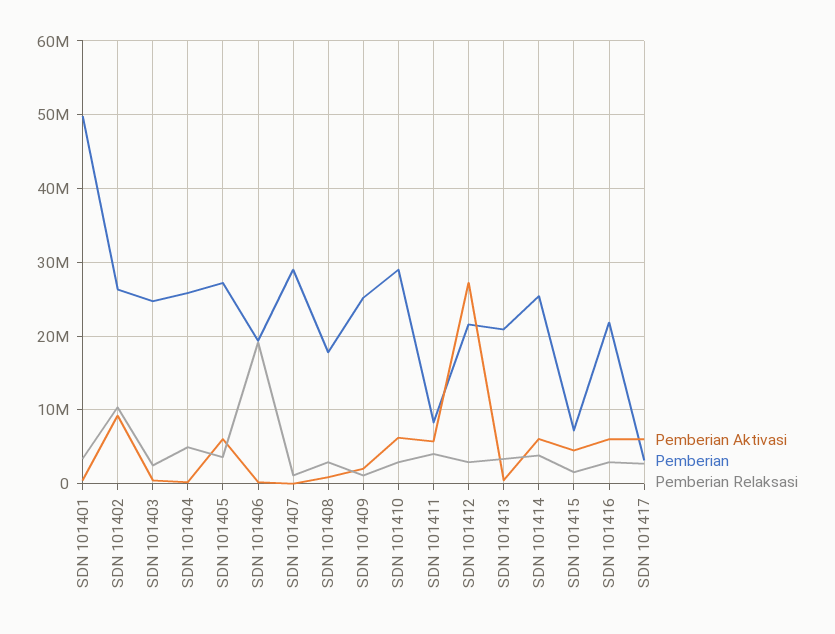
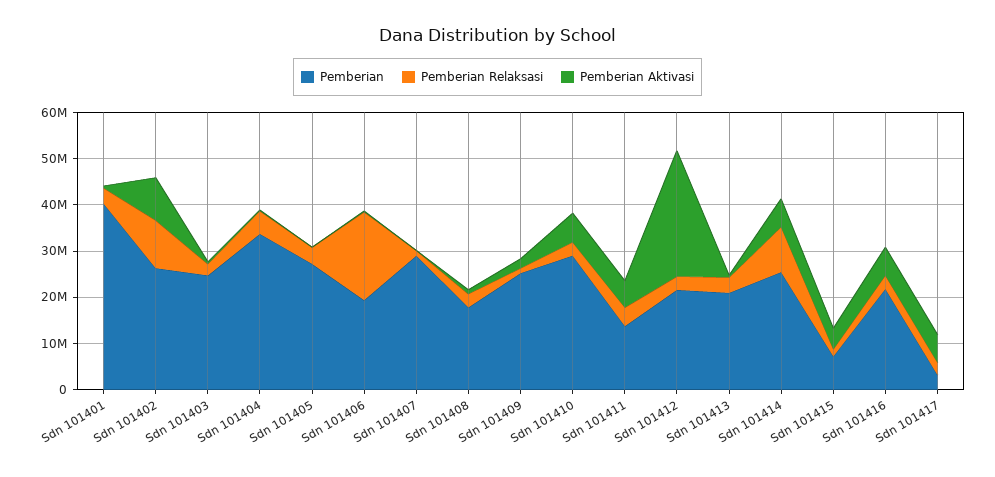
Pemberian, SDN 101401: 50000000 -> 40000000
Pemberian, SDN 101404: 26000000 -> 34000000
Pemberian Aktivasi, SDN 101405: 6000000 -> 0
Pemberian, SDN 101411: 8000000 -> 14000000
Pemberian Relaksasi, SDN 101414: 4000000 -> 10000000

